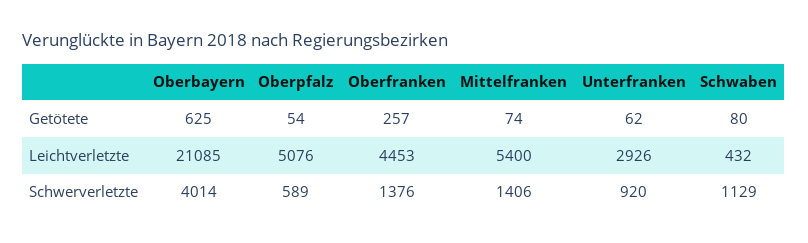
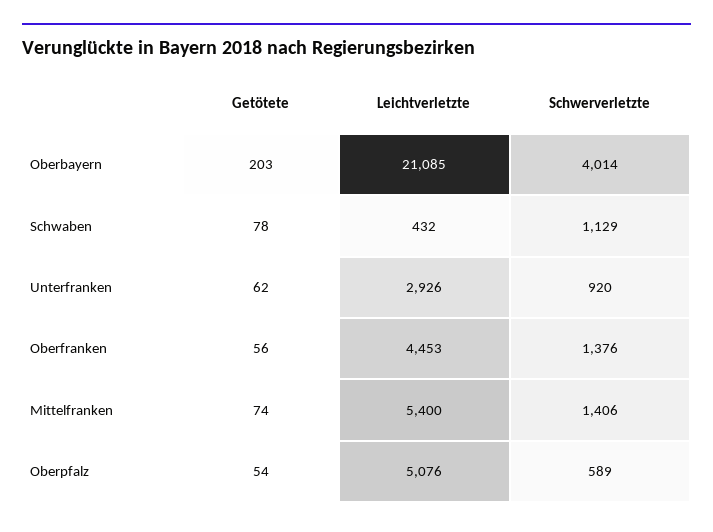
Oberbayern, Getötete: 625 -> 203
Oberfranken, Getötete: 257 -> 56
Schwaben, Getötete: 80 -> 78

